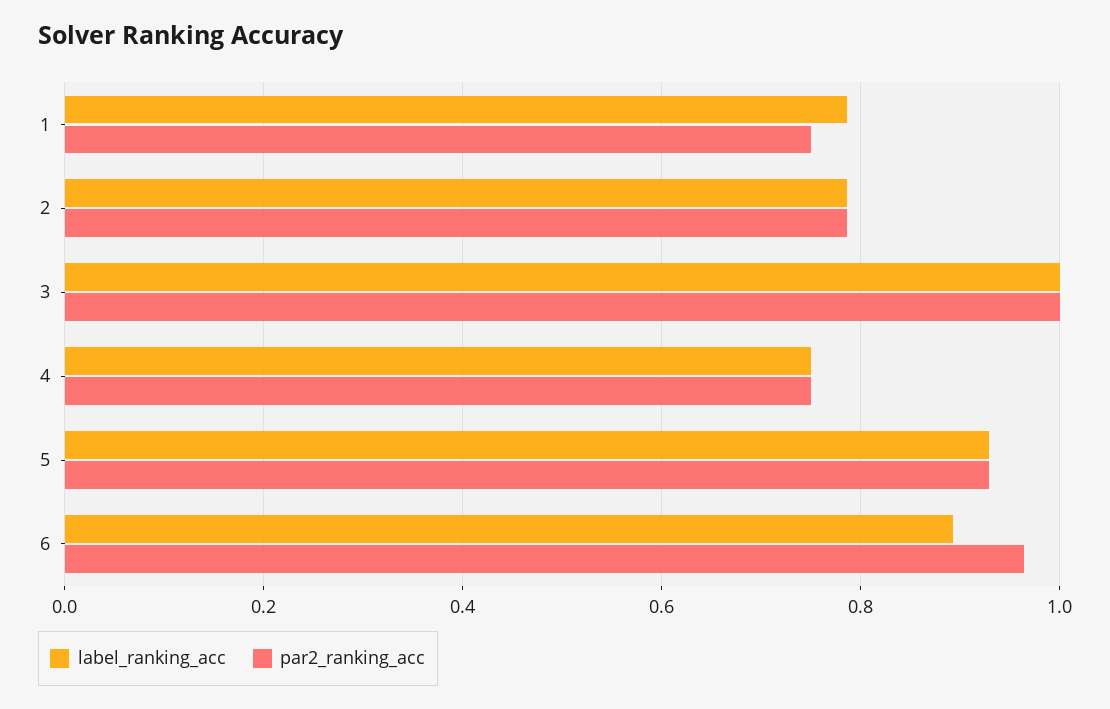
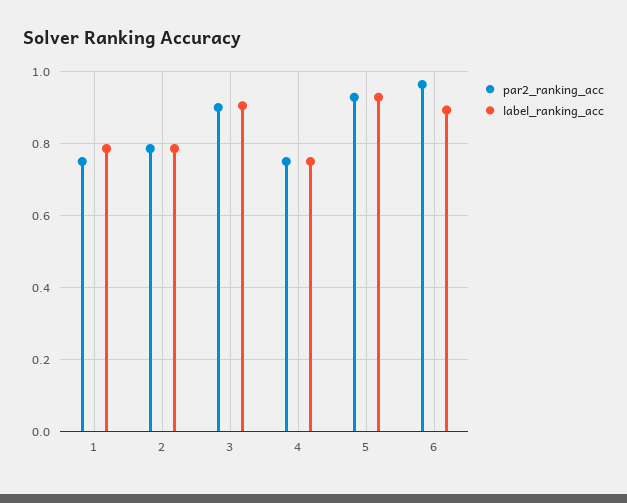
label_ranking_acc, 3: 1 -> 0.9
par2_ranking_acc, 3: 1 -> 0.9

